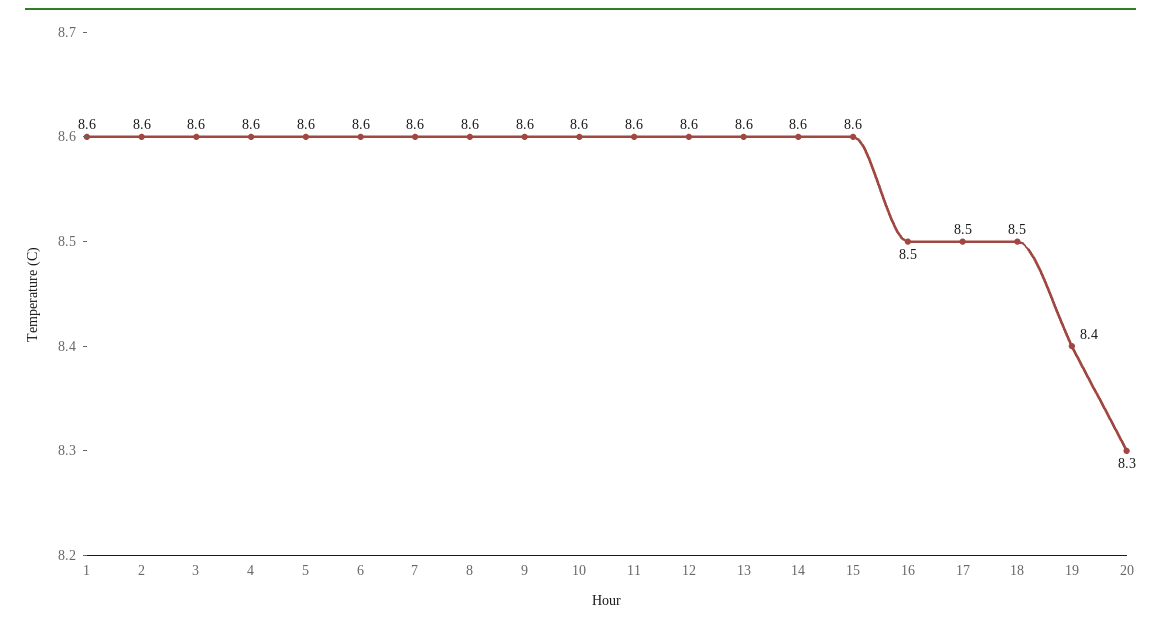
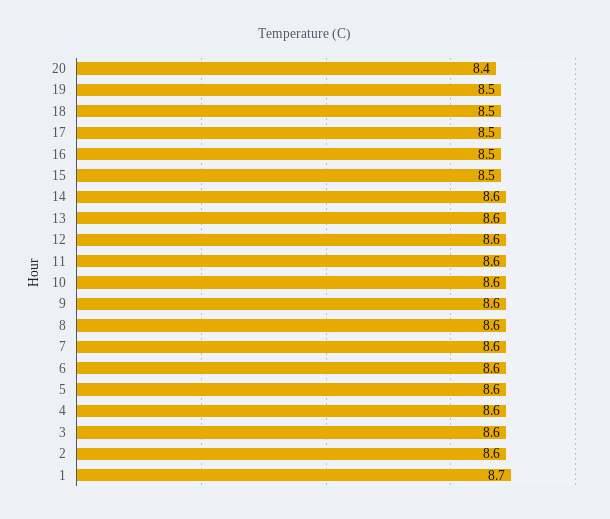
1: 8.6 -> 8.7
15: 8.6 -> 8.5
19: 8.4 -> 8.5
20: 8.3 -> 8.4

